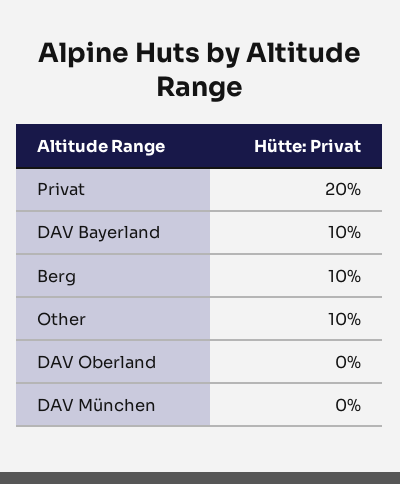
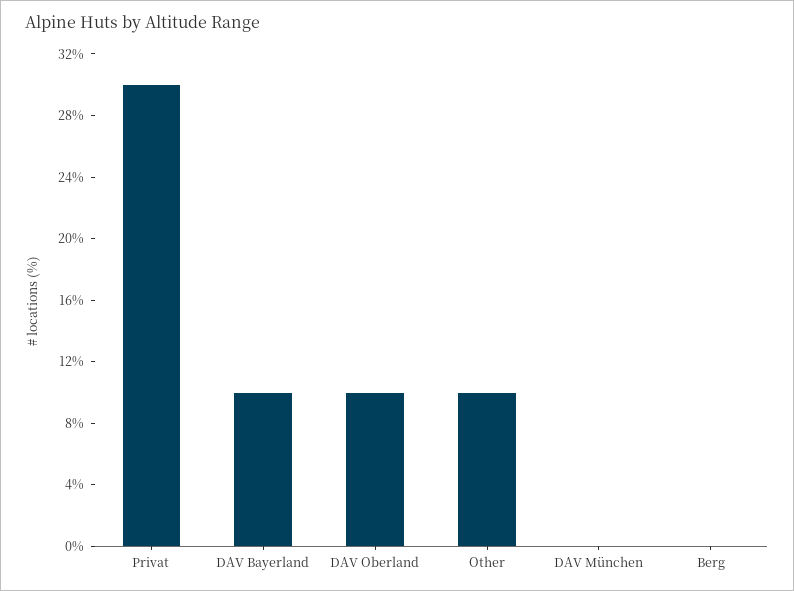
Privat: 20 -> 30
Berg: 10 -> 0
DAV Oberland: 0 -> 10

